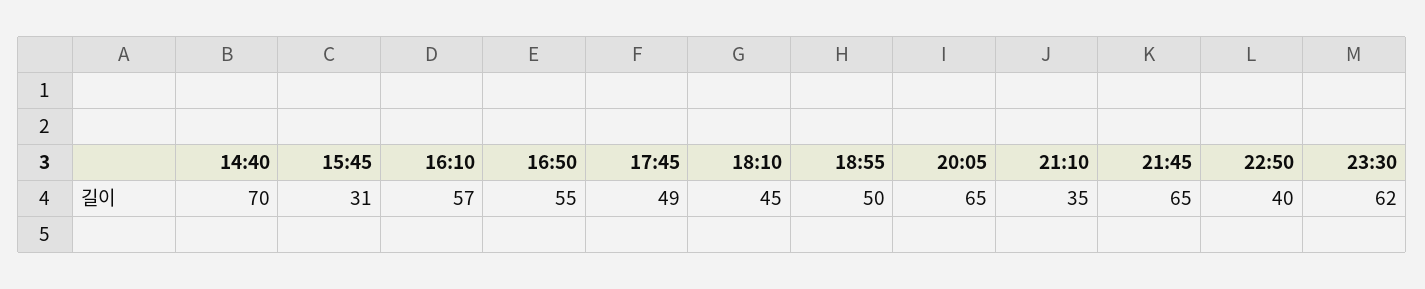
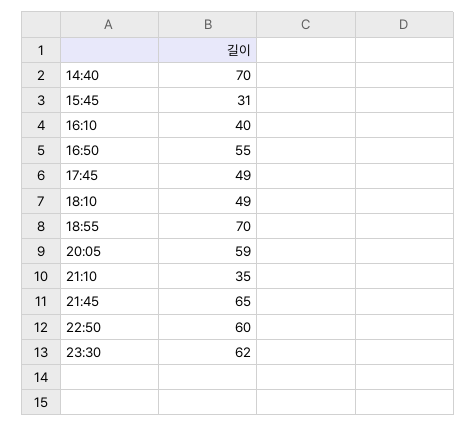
16:10: 57 -> 40
18:10: 45 -> 49
18:55: 50 -> 70
20:05: 65 -> 59
22:50: 40 -> 60

